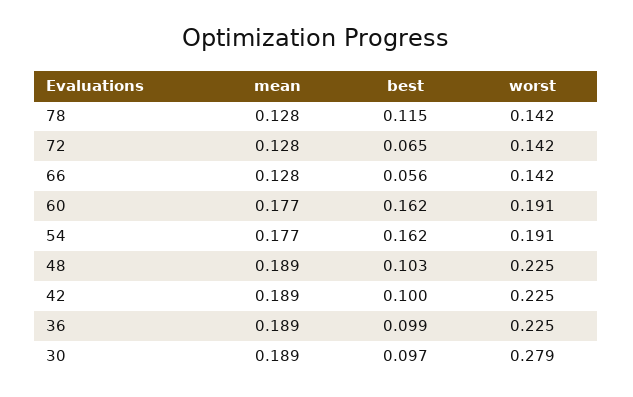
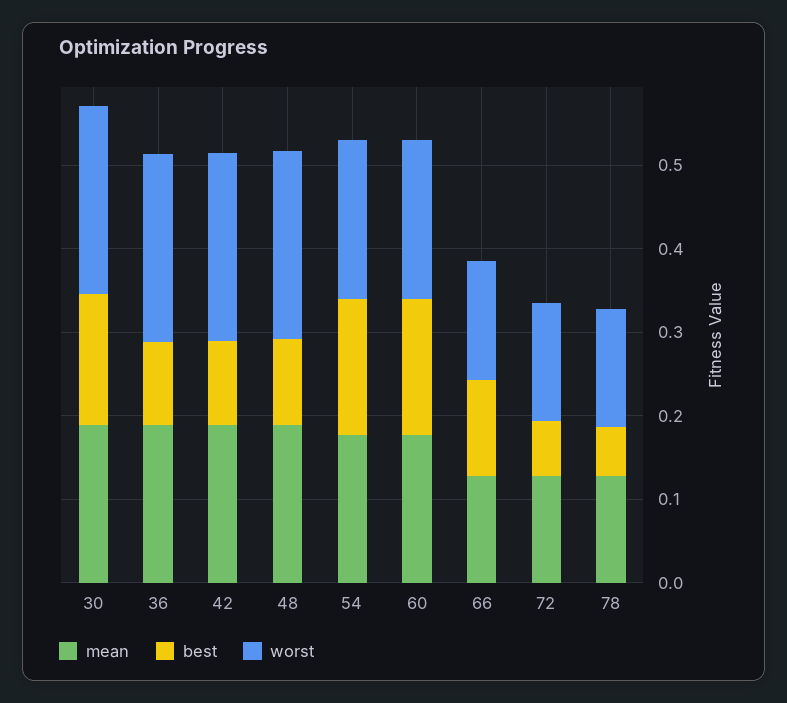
best, 78: 0.115 -> 0.06
best, 66: 0.056 -> 0.12
best, 30: 0.097 -> 0.16
worst, 30: 0.279 -> 0.22

